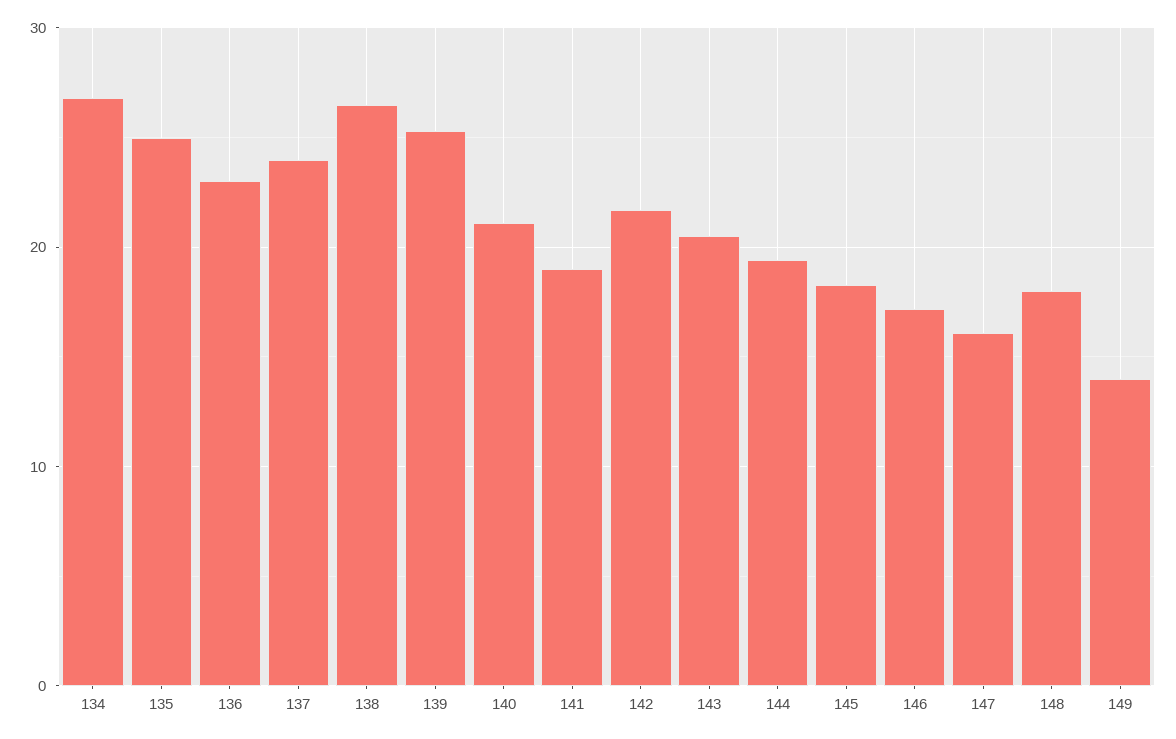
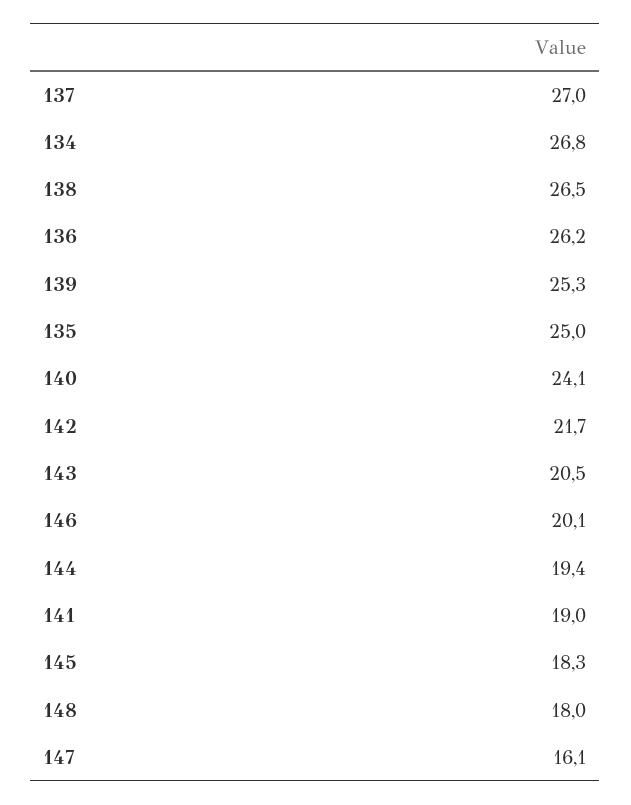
136: 23 -> 26.2
137: 24 -> 27
140: 21 -> 24.1
146: 17 -> 20.1
149: 14 -> none

